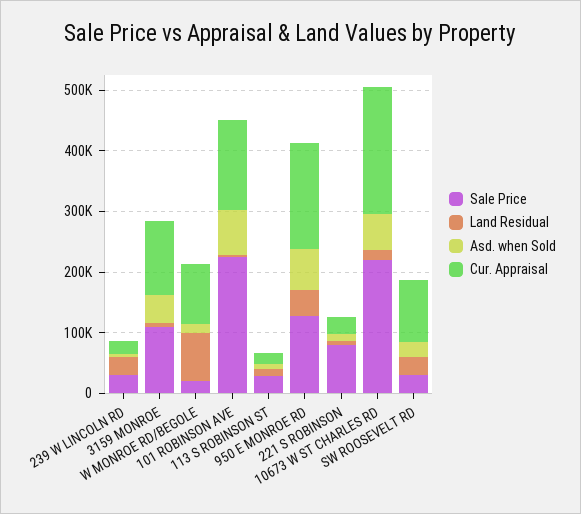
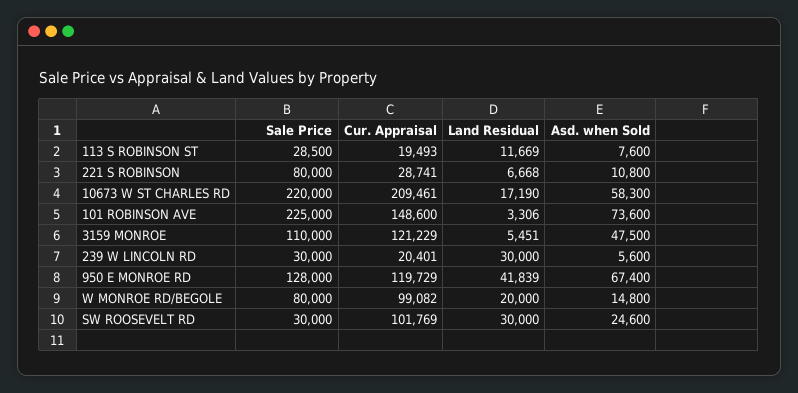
Sale Price, W MONROE RD/BEGOLE: 20000 -> 80000
Land Residual, W MONROE RD/BEGOLE: 80000 -> 20000
Cur. Appraisal, 950 E MONROE RD: 180000 -> 119729

